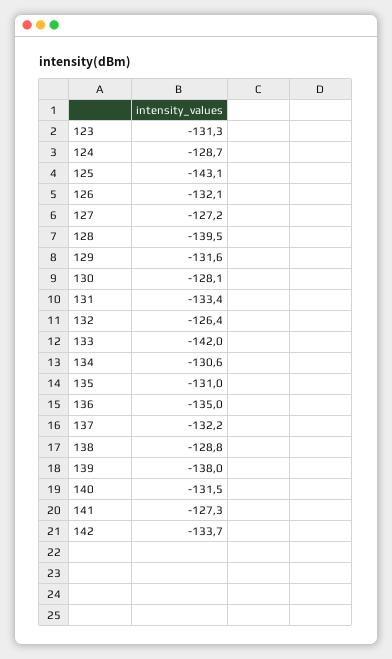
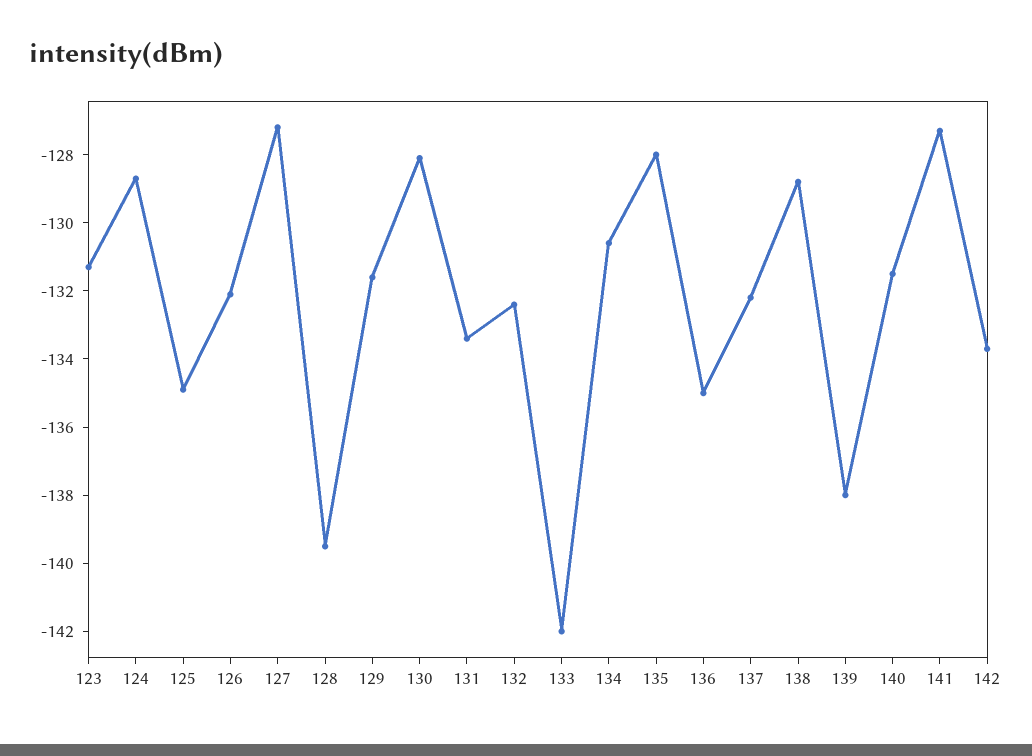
125: -143.1 -> -135
132: -126.4 -> -132.5
135: -131 -> -128

